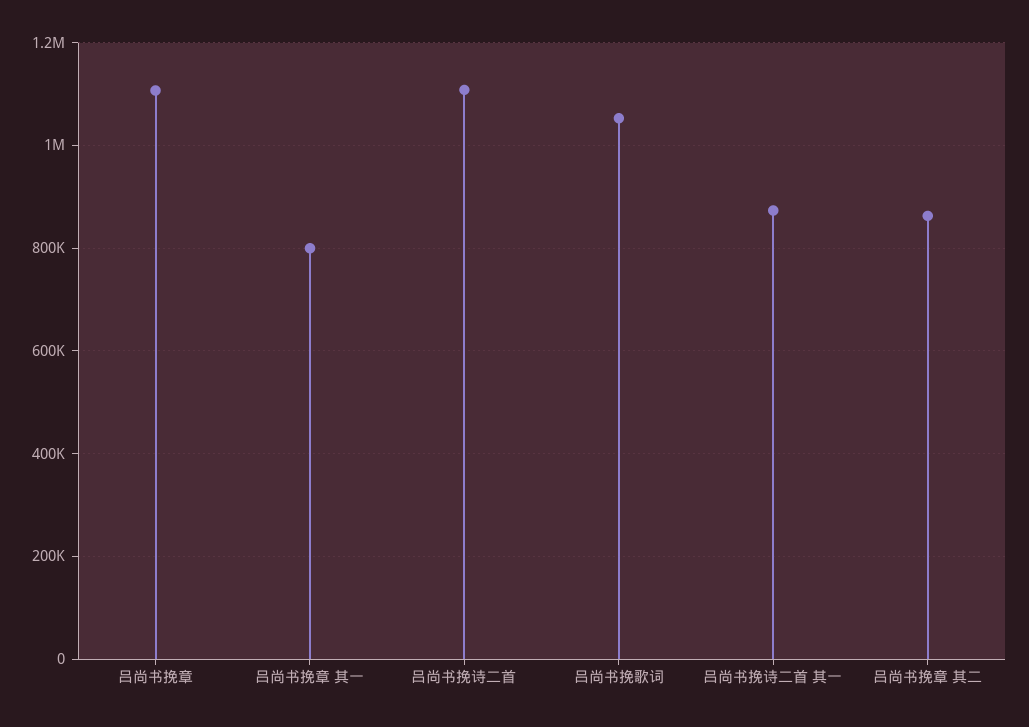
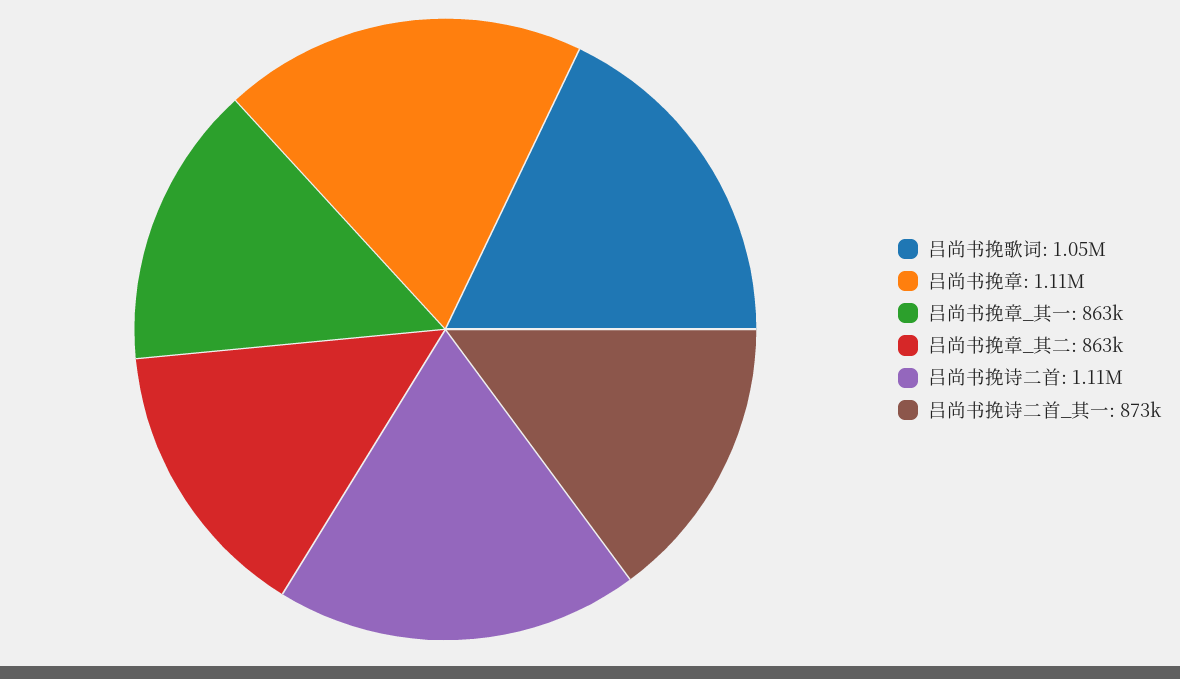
吕尚书挽章 其一: 800000 -> 863000

